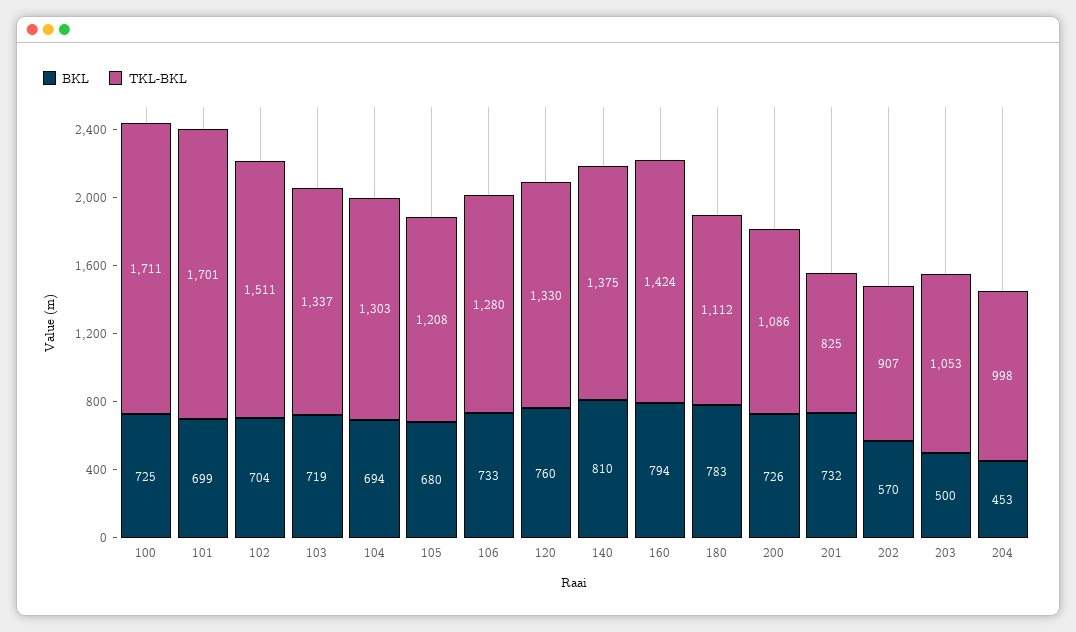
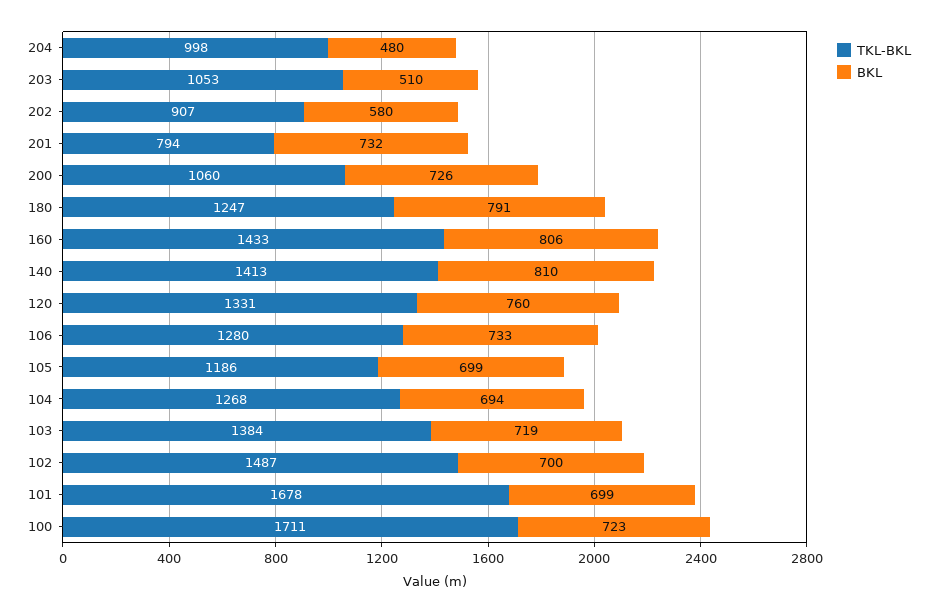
BKL, 100: 725 -> 723
TKL-BKL, 101: 1701 -> 1678
BKL, 102: 704 -> 700
TKL-BKL, 102: 1511 -> 1487
TKL-BKL, 103: 1337 -> 1384
TKL-BKL, 104: 1303 -> 1268
BKL, 105: 680 -> 699
TKL-BKL, 105: 1208 -> 1186
TKL-BKL, 120: 1330 -> 1331
TKL-BKL, 140: 1375 -> 1413
BKL, 160: 794 -> 806
TKL-BKL, 160: 1424 -> 1433
BKL, 180: 783 -> 791
TKL-BKL, 180: 1112 -> 1247
TKL-BKL, 200: 1086 -> 1060
TKL-BKL, 201: 825 -> 794
BKL, 202: 570 -> 580
BKL, 203: 500 -> 510
BKL, 204: 453 -> 480

